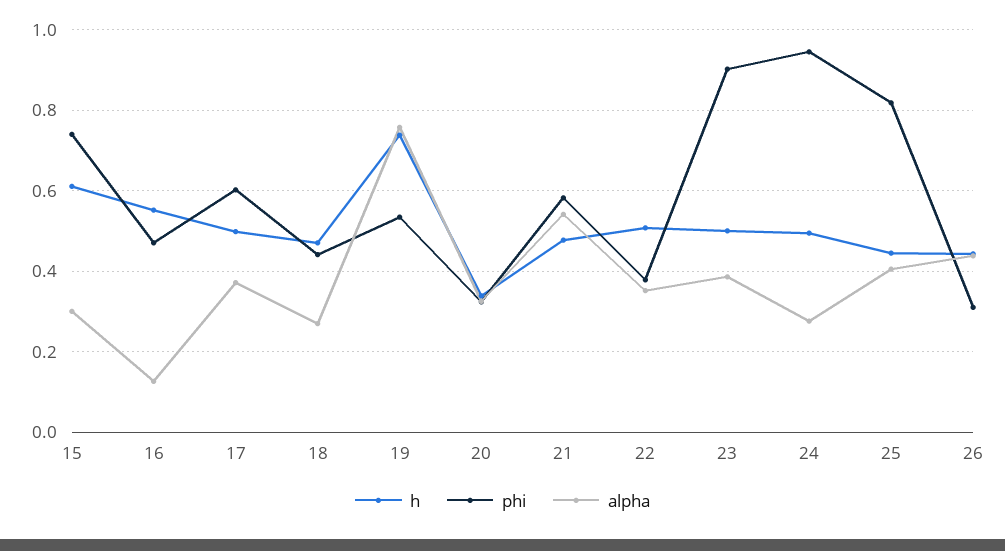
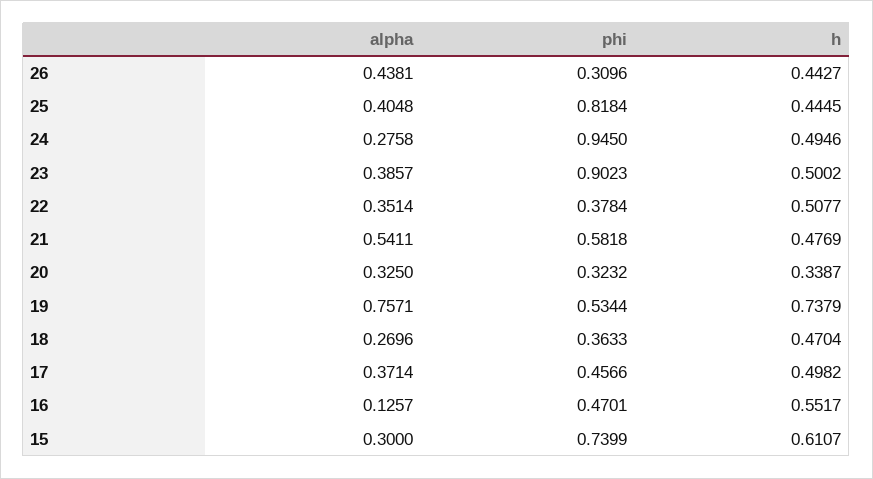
phi, 17: 0.6 -> 0.4566
phi, 18: 0.44 -> 0.3633

